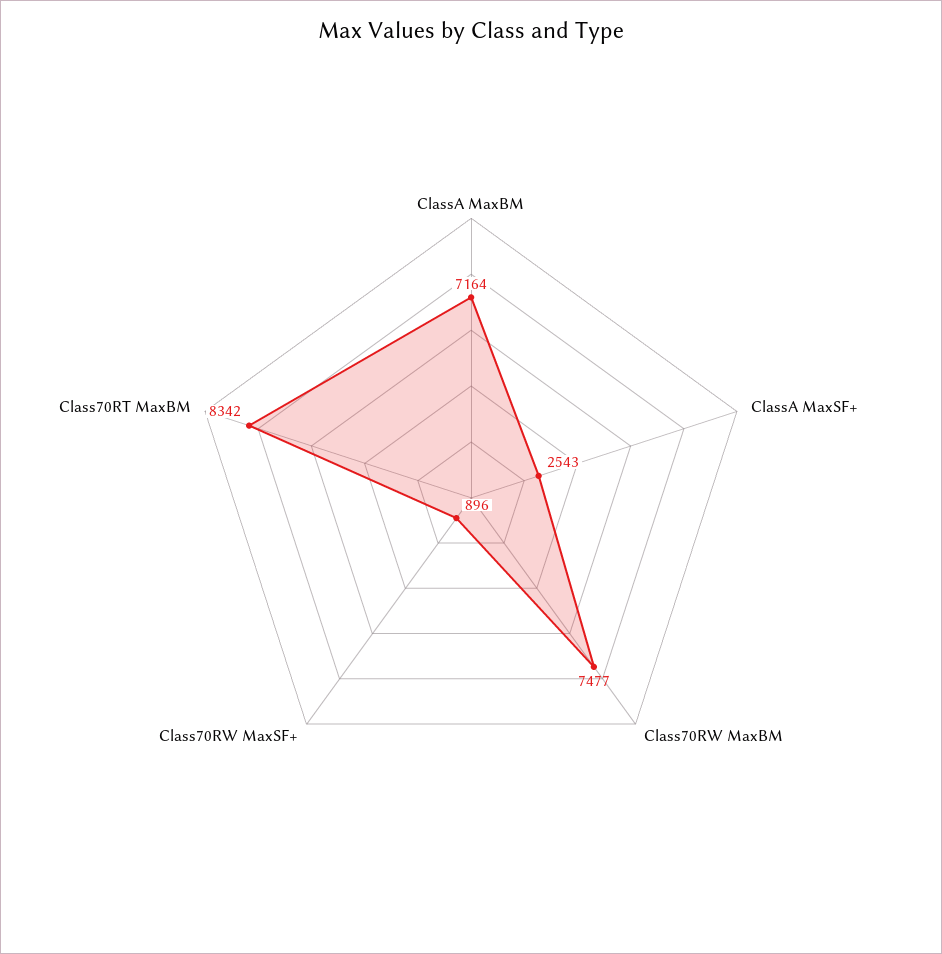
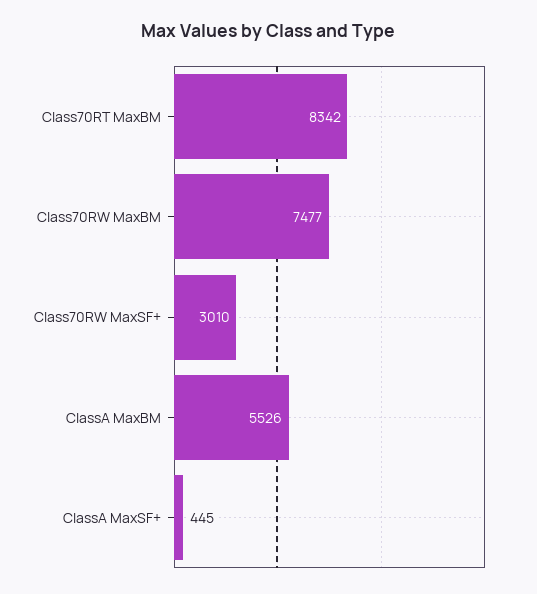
ClassA MaxBM: 7164 -> 5526
ClassA MaxSF+: 2543 -> 445
Class70RW MaxSF+: 896 -> 3010

